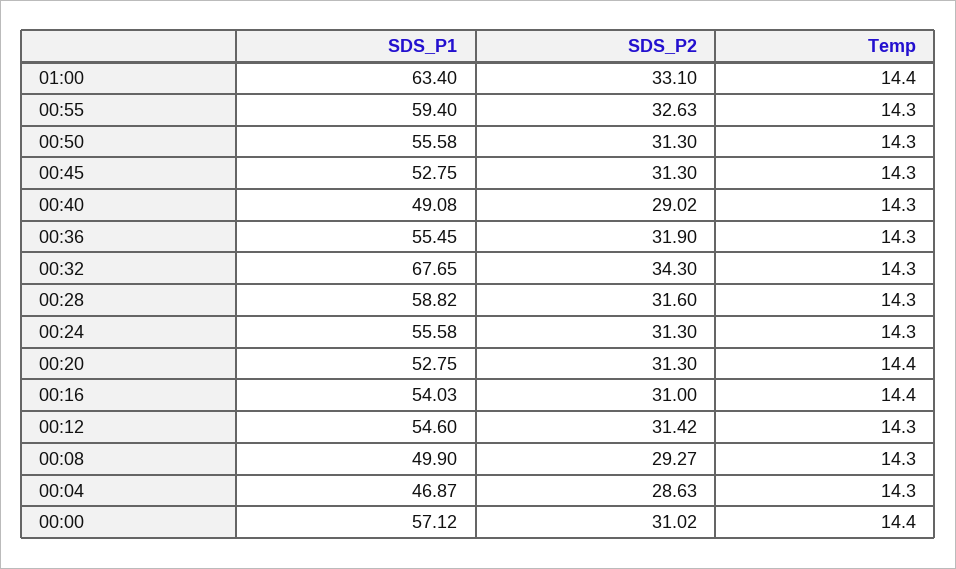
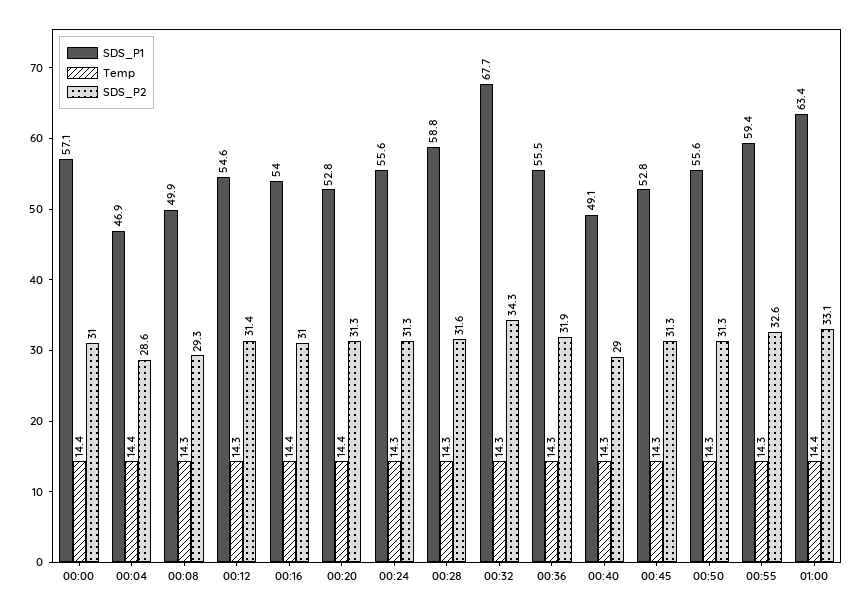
Temp, 00:04: 14.3 -> 14.4

